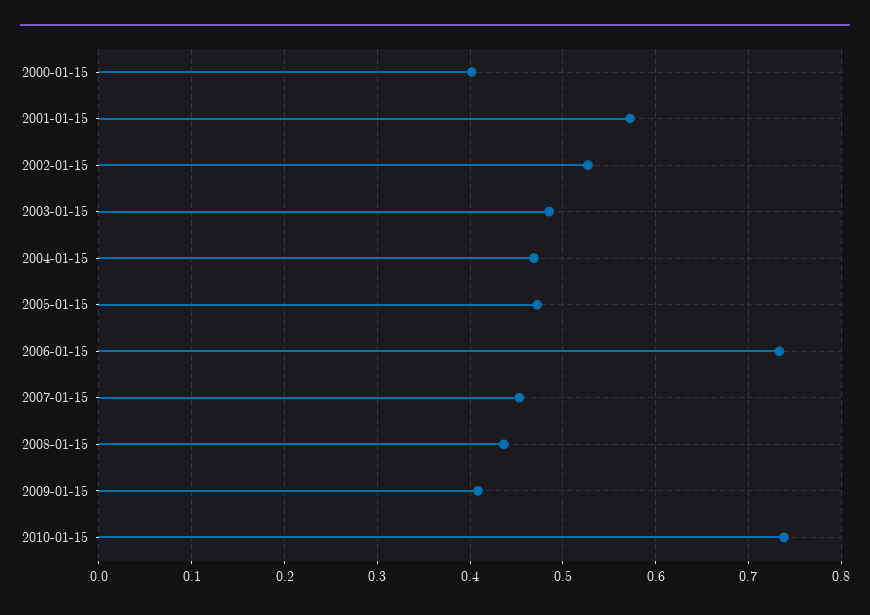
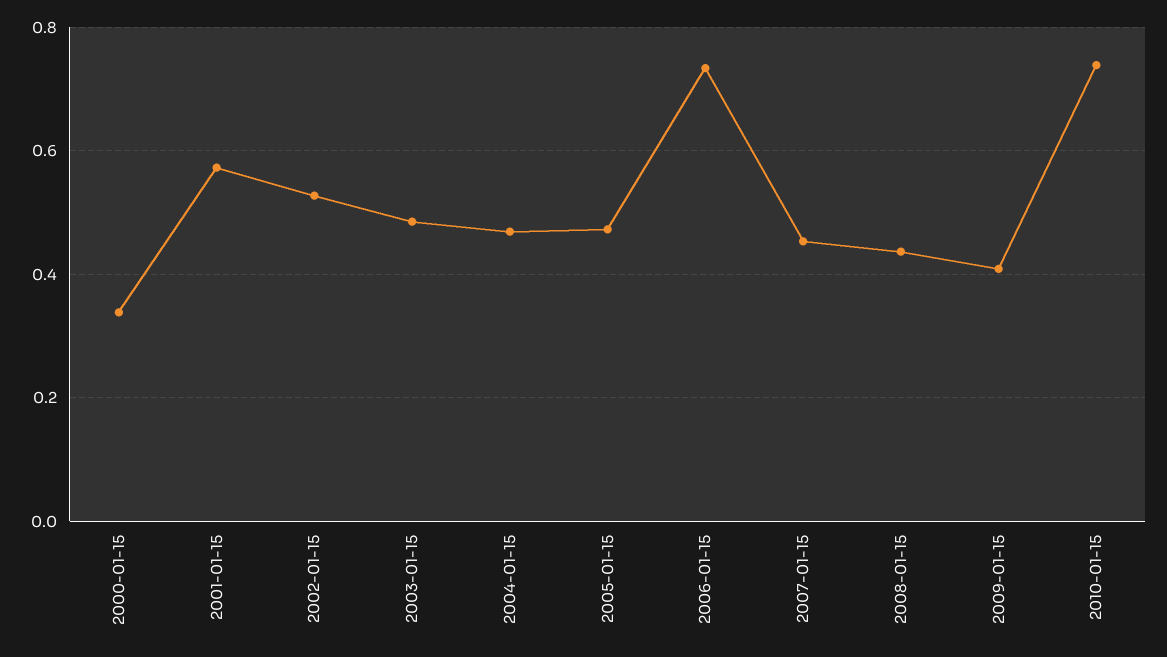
2000-01-15: 0.4 -> 0.34

